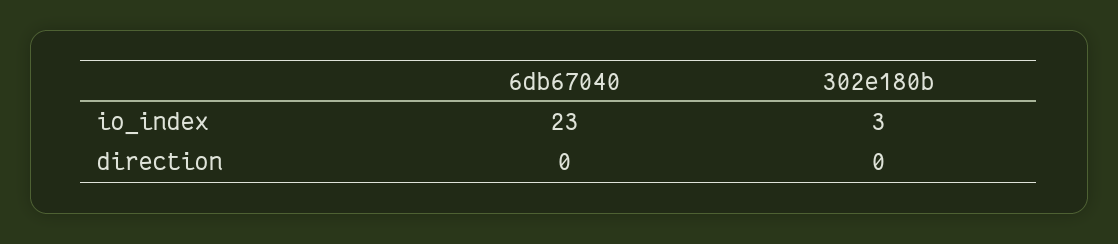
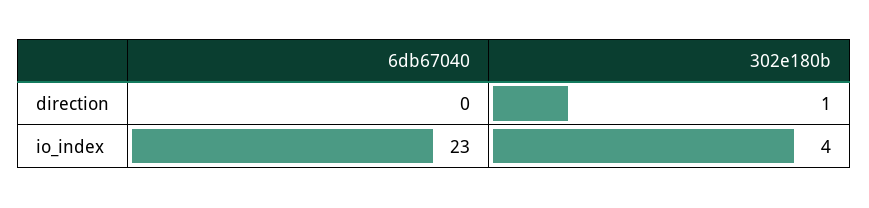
302e180b, io_index: 3 -> 4
302e180b, direction: 0 -> 1

